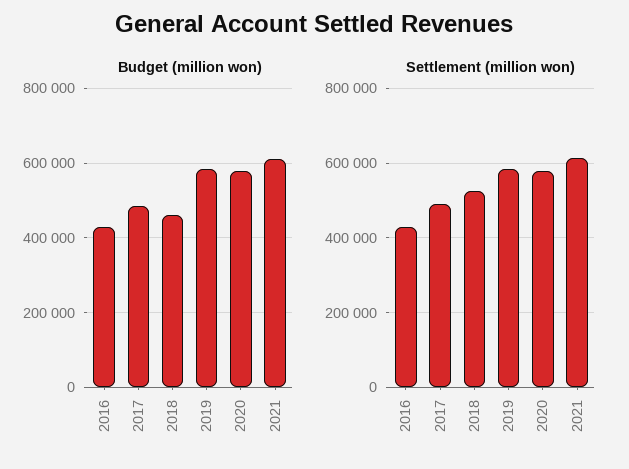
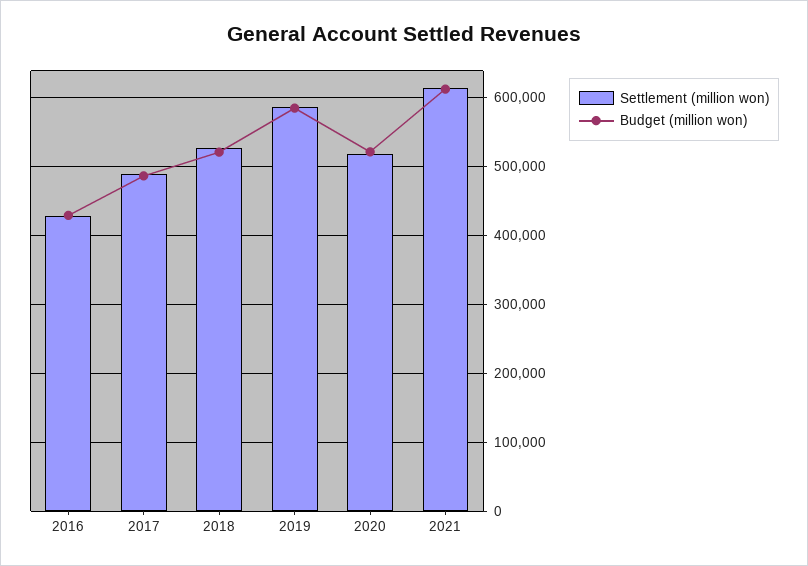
Budget (million won), 2018: 460000 -> 520000
Budget (million won), 2020: 580000 -> 520000
Settlement (million won), 2020: 580000 -> 520000

